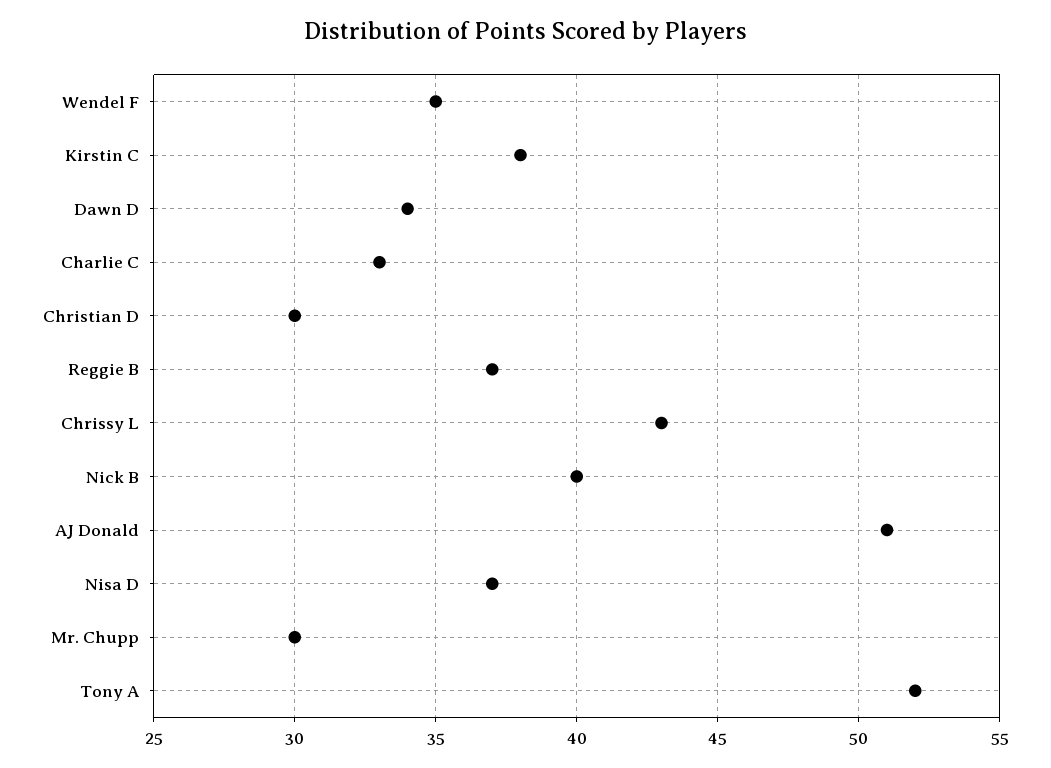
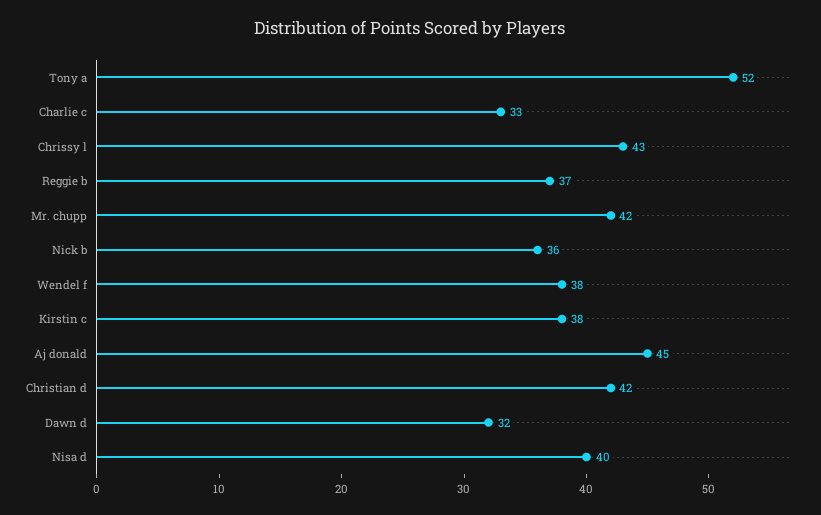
Wendel F: 35 -> 38
Dawn D: 34 -> 32
Christian D: 30 -> 42
Nick B: 40 -> 36
AJ Donald: 51 -> 45
Nisa D: 37 -> 40
Mr. Chupp: 30 -> 42

